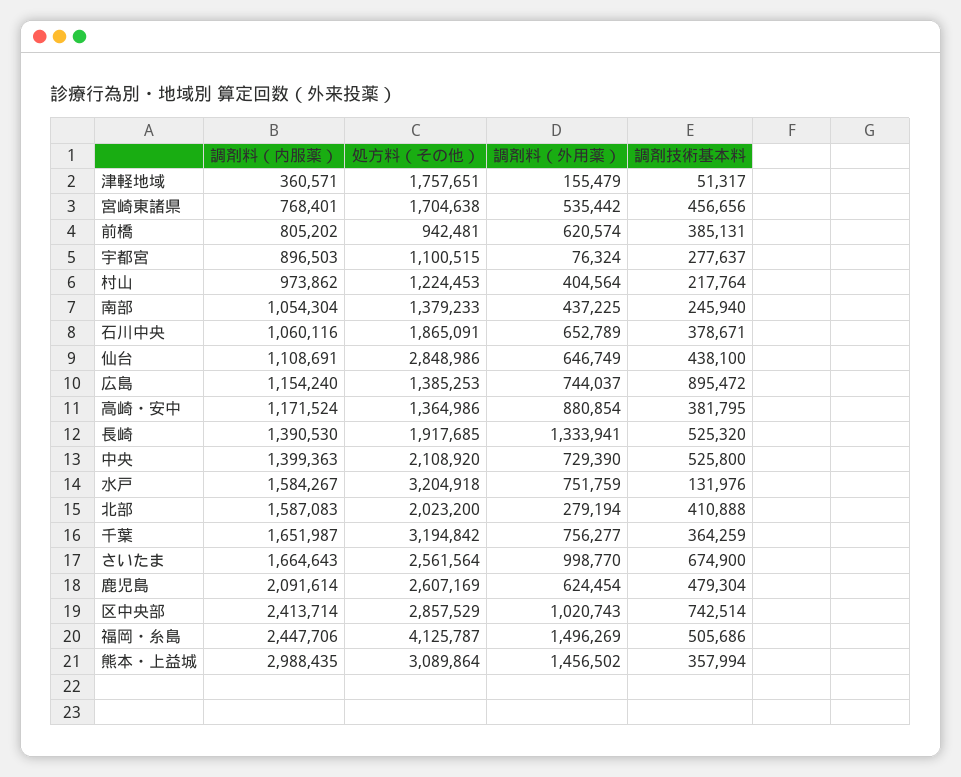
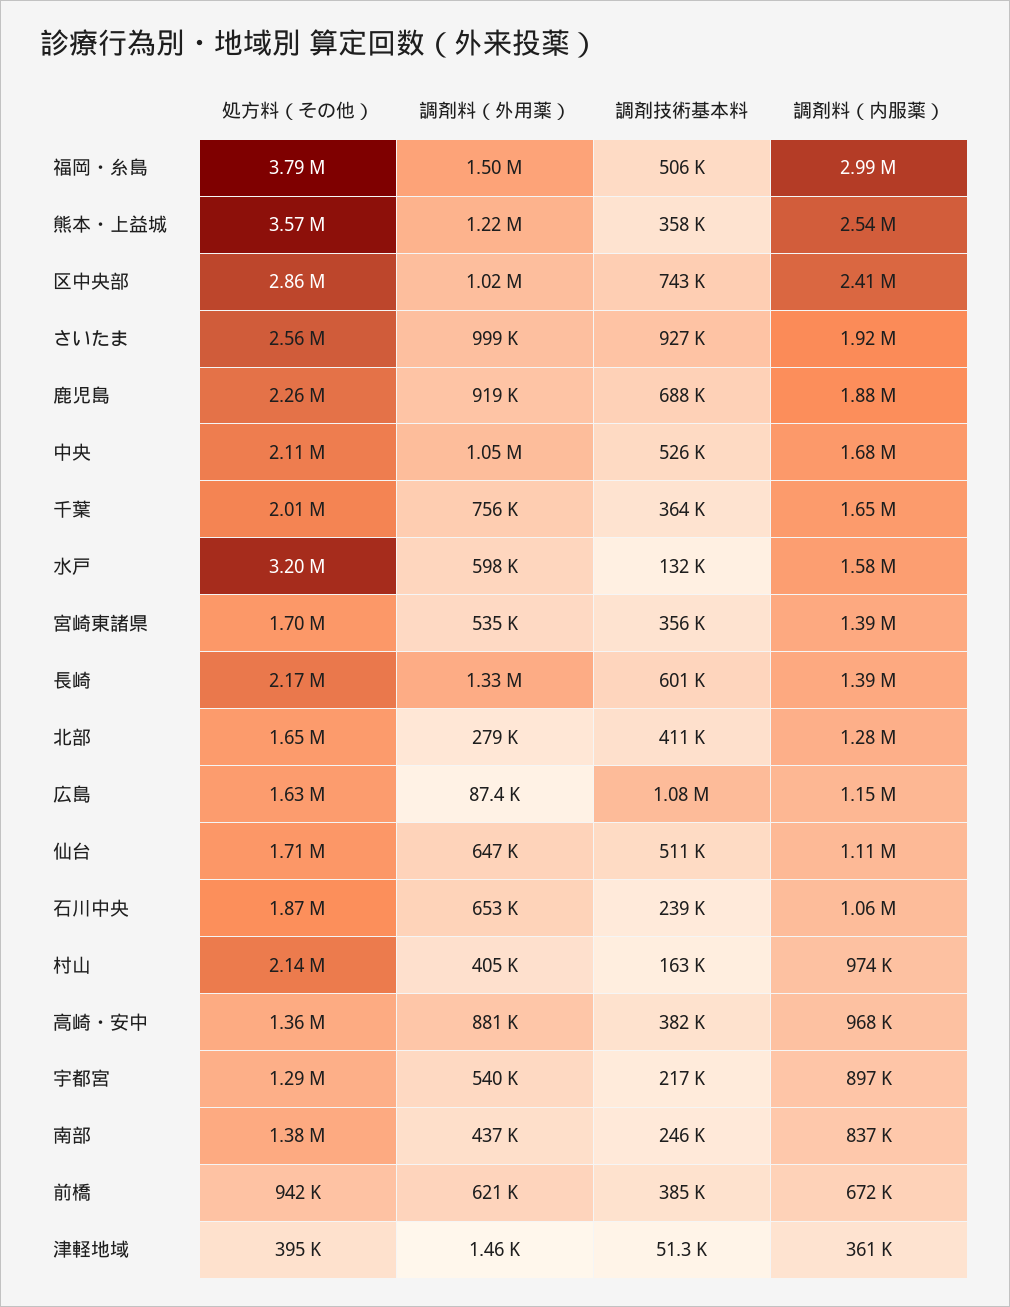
処方料（その他）, 津軽地域: 1757651 -> 395000
調剤料（外用薬）, 津軽地域: 155479 -> 1460
調剤料（内服薬）, 宮崎東諸県: 768401 -> 1390000
調剤技術基本料, 宮崎東諸県: 456656 -> 356000
調剤料（内服薬）, 前橋: 805202 -> 672000
処方料（その他）, 宇都宮: 1100515 -> 1290000
調剤料（外用薬）, 宇都宮: 76324 -> 540000
調剤技術基本料, 宇都宮: 277637 -> 217000
処方料（その他）, 村山: 1224453 -> 2140000
調剤技術基本料, 村山: 217764 -> 163000
調剤料（内服薬）, 南部: 1054304 -> 837000
調剤技術基本料, 石川中央: 378671 -> 239000
処方料（その他）, 仙台: 2848986 -> 1710000
調剤技術基本料, 仙台: 438100 -> 511000
処方料（その他）, 広島: 1385253 -> 1630000
調剤料（外用薬）, 広島: 744037 -> 87400
調剤技術基本料, 広島: 895472 -> 1080000
調剤料（内服薬）, 高崎・安中: 1171524 -> 968000
処方料（その他）, 長崎: 1917685 -> 2170000
調剤技術基本料, 長崎: 525320 -> 601000
調剤料（内服薬）, 中央: 1399363 -> 1680000
調剤料（外用薬）, 中央: 729390 -> 1050000
調剤料（外用薬）, 水戸: 751759 -> 598000
調剤料（内服薬）, 北部: 1587083 -> 1280000
処方料（その他）, 北部: 2023200 -> 1650000
処方料（その他）, 千葉: 3194842 -> 2010000
調剤料（内服薬）, さいたま: 1664643 -> 1920000
調剤技術基本料, さいたま: 674900 -> 927000
調剤料（内服薬）, 鹿児島: 2091614 -> 1880000
処方料（その他）, 鹿児島: 2607169 -> 2260000
調剤料（外用薬）, 鹿児島: 624454 -> 919000
調剤技術基本料, 鹿児島: 479304 -> 688000
調剤料（内服薬）, 福岡・糸島: 2447706 -> 2990000
処方料（その他）, 福岡・糸島: 4125787 -> 3790000
調剤料（内服薬）, 熊本・上益城: 2988435 -> 2540000
処方料（その他）, 熊本・上益城: 3089864 -> 3570000
調剤料（外用薬）, 熊本・上益城: 1456502 -> 1220000

